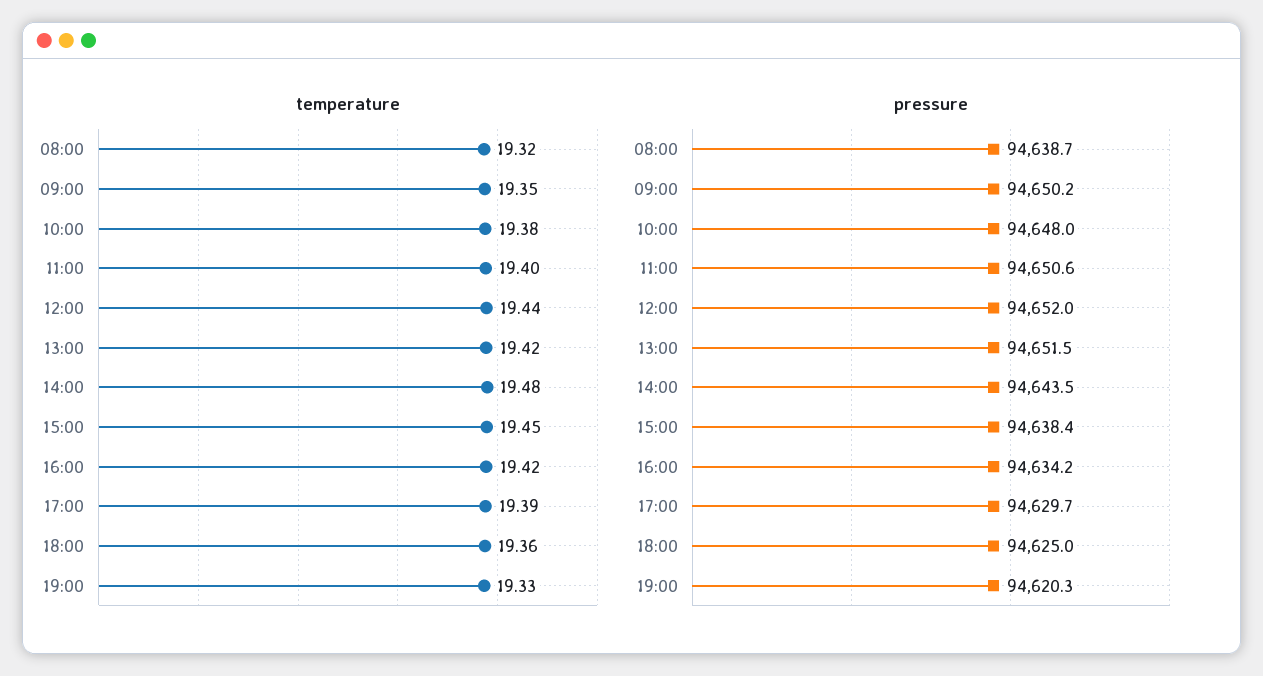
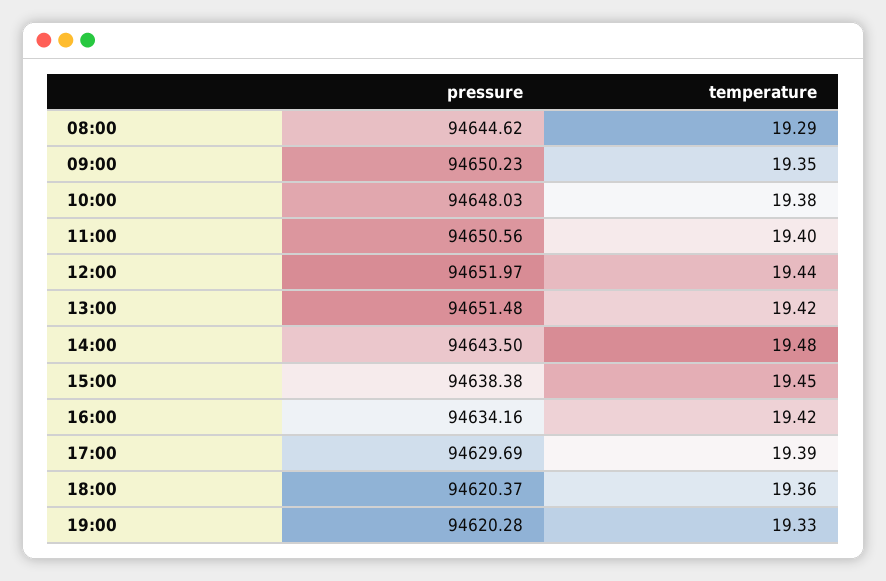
temperature, 08:00: 19.32 -> 19.29
pressure, 08:00: 94638.7 -> 94644.62
pressure, 18:00: 94625 -> 94620.37

